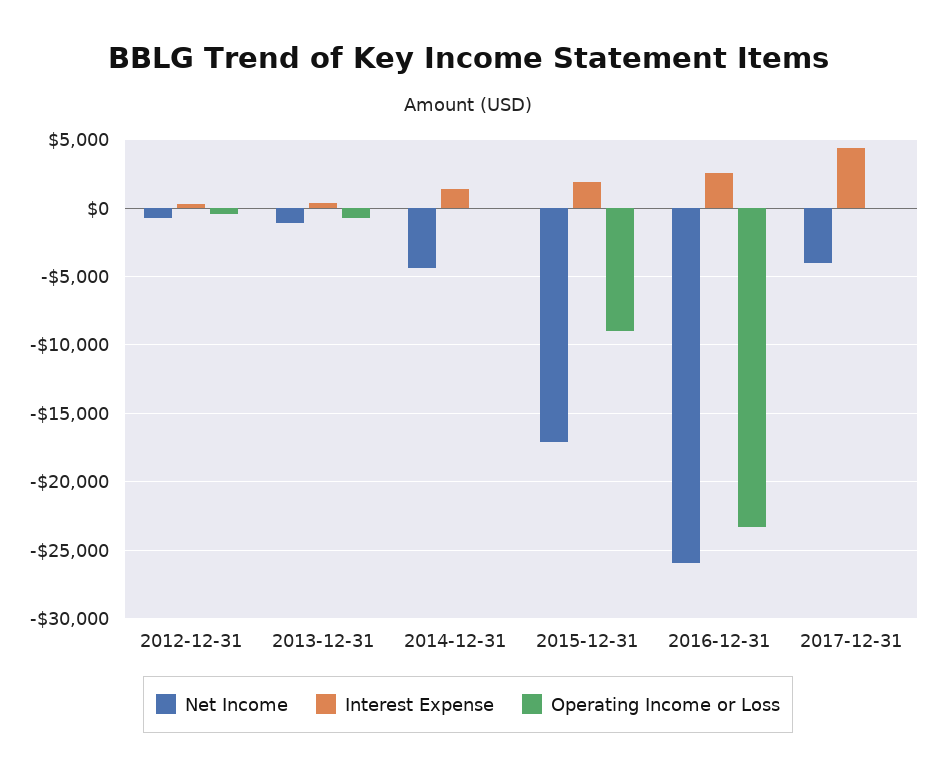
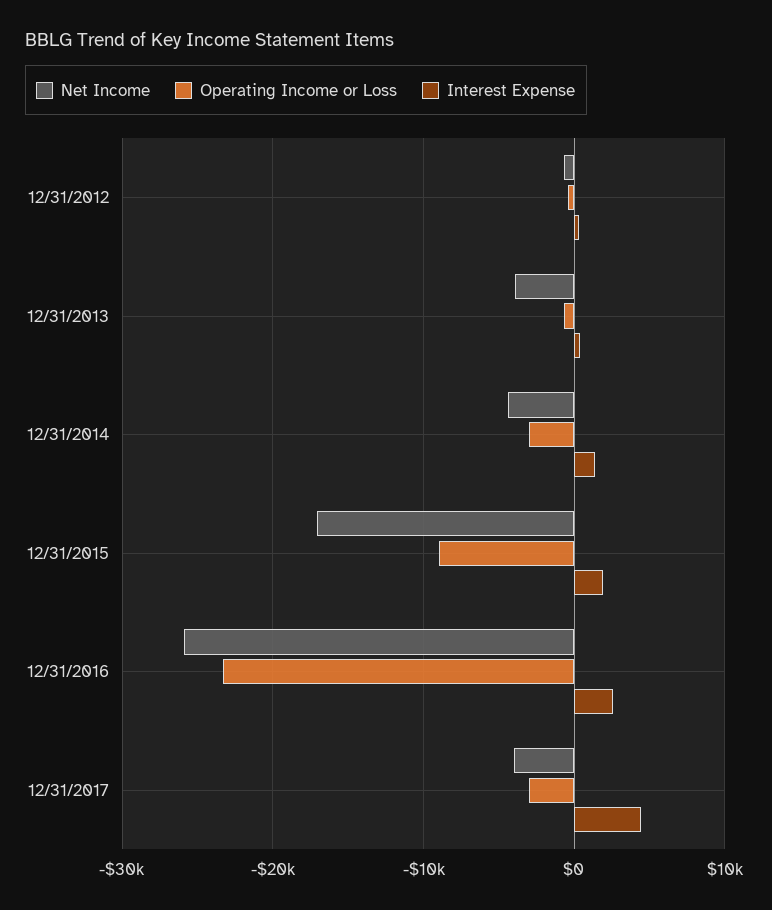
Net Income, 2013-12-31: -1000 -> -4000
Operating Income or Loss, 2014-12-31: 0 -> -3000
Operating Income or Loss, 2017-12-31: 0 -> -3000

